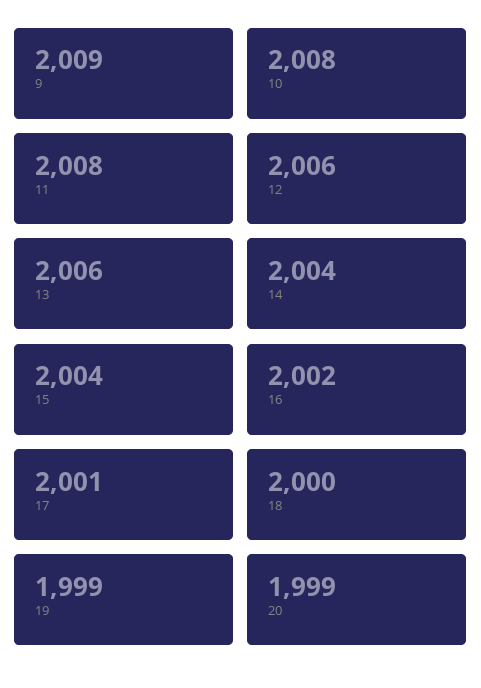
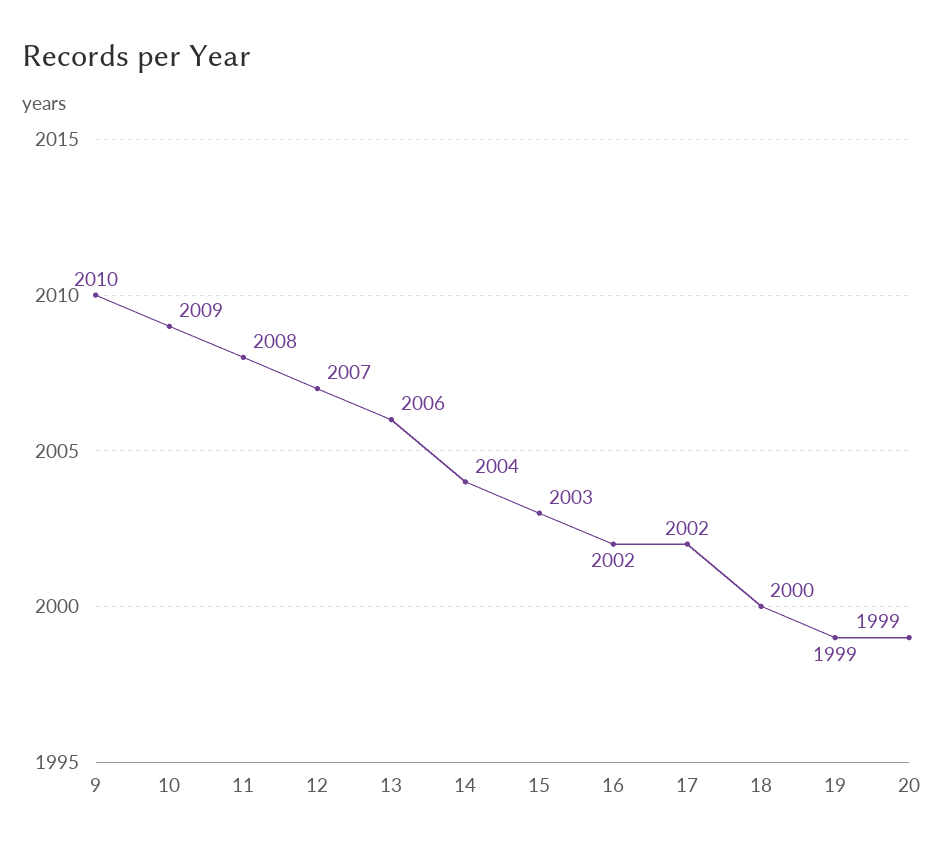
9: 2009 -> 2010
10: 2008 -> 2009
12: 2006 -> 2007
15: 2004 -> 2003
17: 2001 -> 2002

